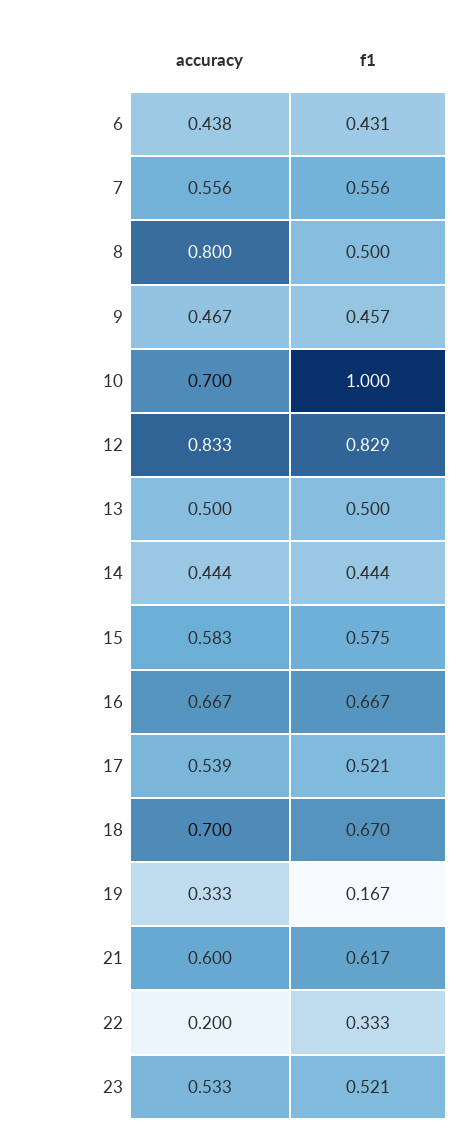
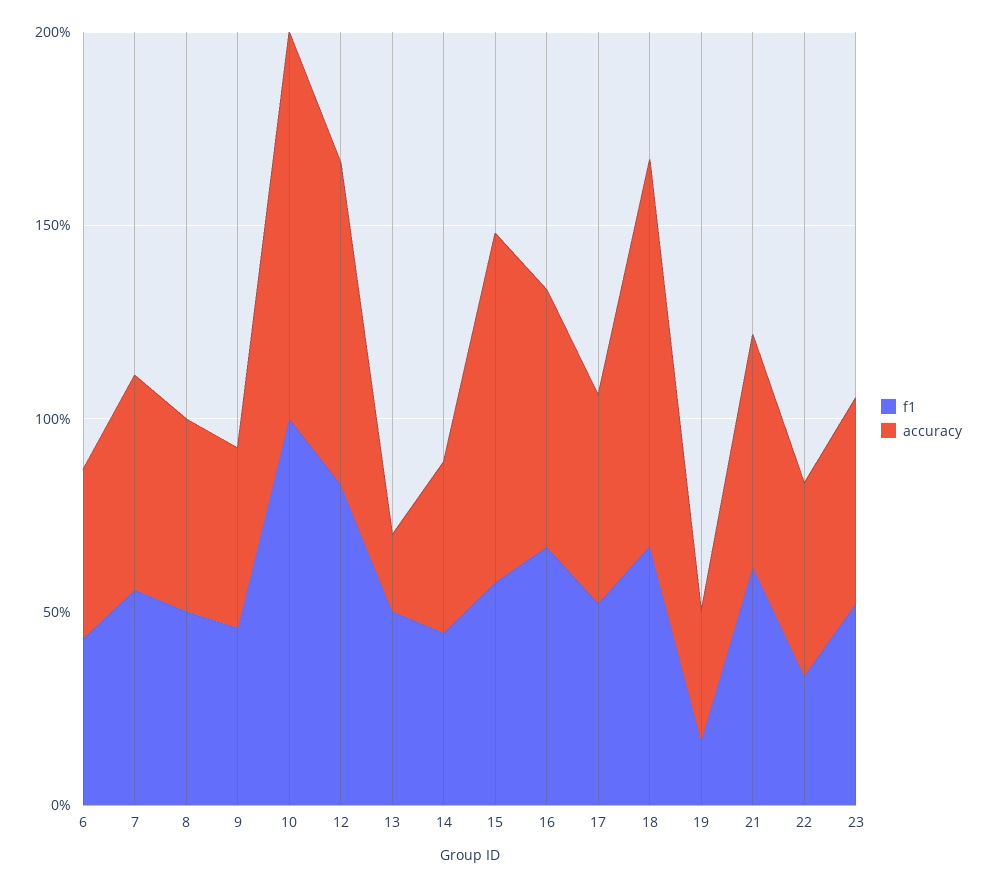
accuracy, 8: 0.8 -> 0.5
accuracy, 10: 0.7 -> 1
accuracy, 13: 0.5 -> 0.2
accuracy, 15: 0.583 -> 0.9
accuracy, 18: 0.7 -> 1
accuracy, 22: 0.2 -> 0.5

